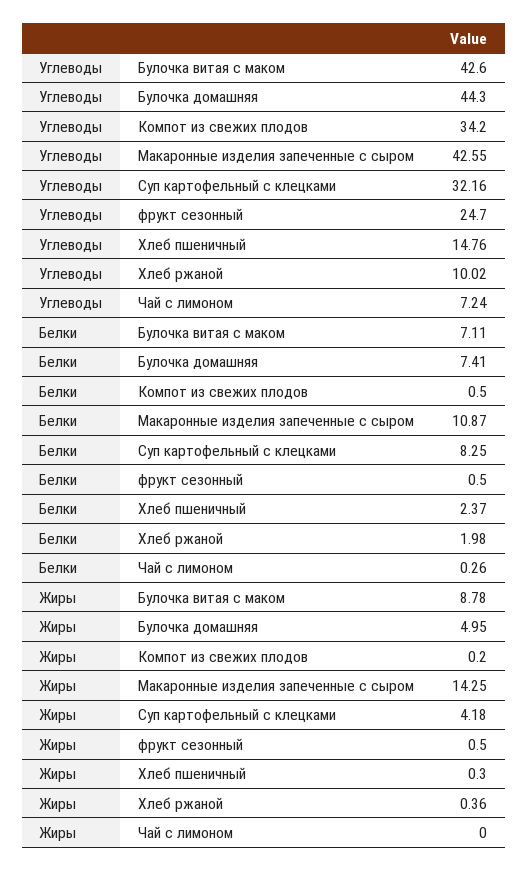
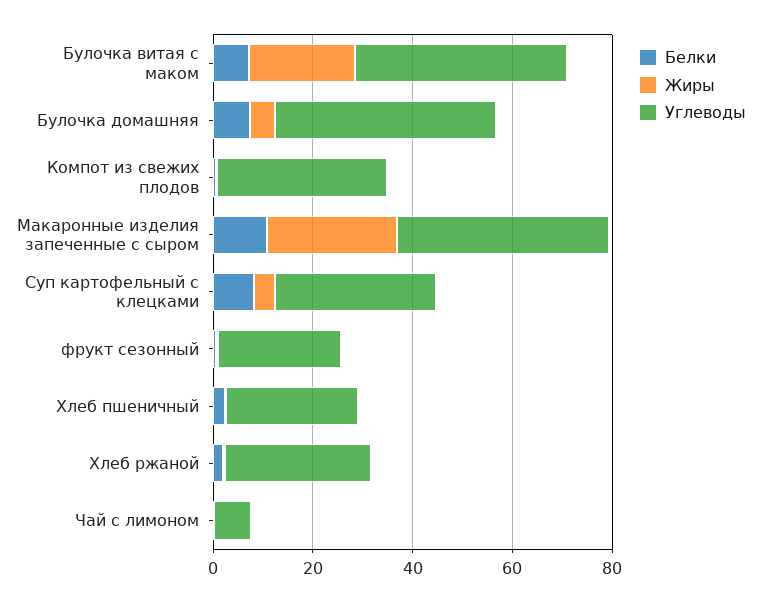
Углеводы, Хлеб пшеничный: 14.76 -> 25
Углеводы, Хлеб ржаной: 10.02 -> 30
Жиры, Булочка витая с маком: 8.78 -> 20
Жиры, Макаронные изделия запеченные с сыром: 14.25 -> 25

